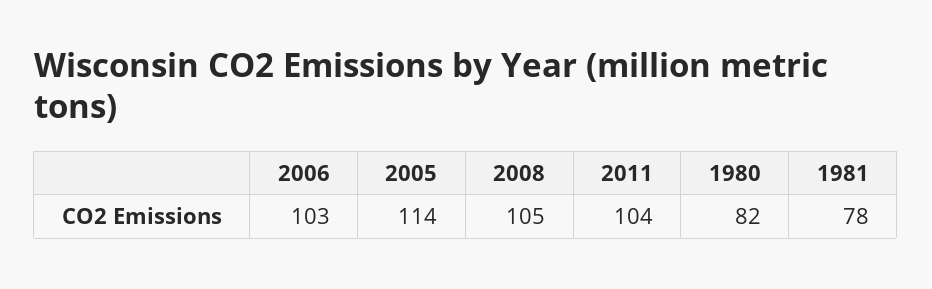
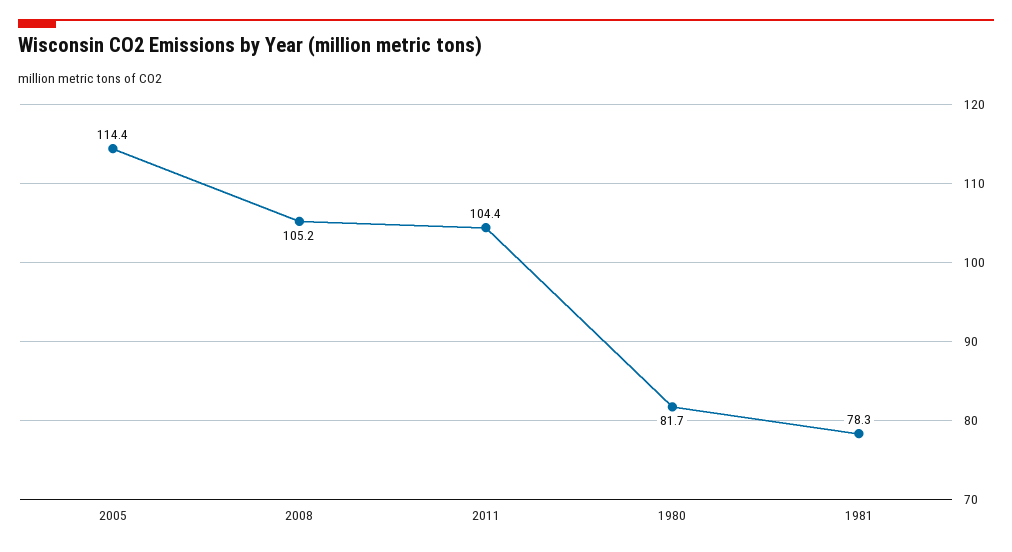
2006: 103 -> none

